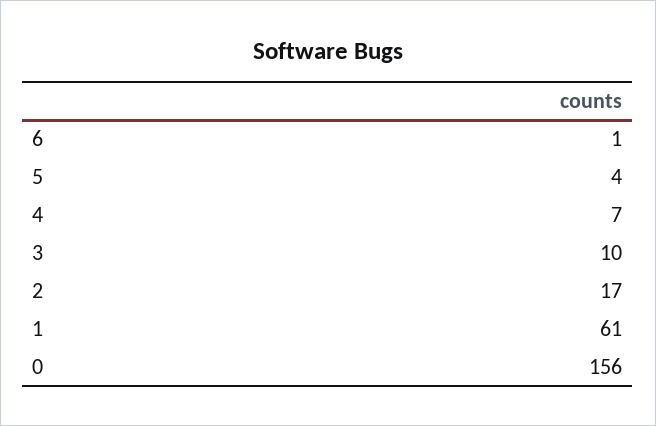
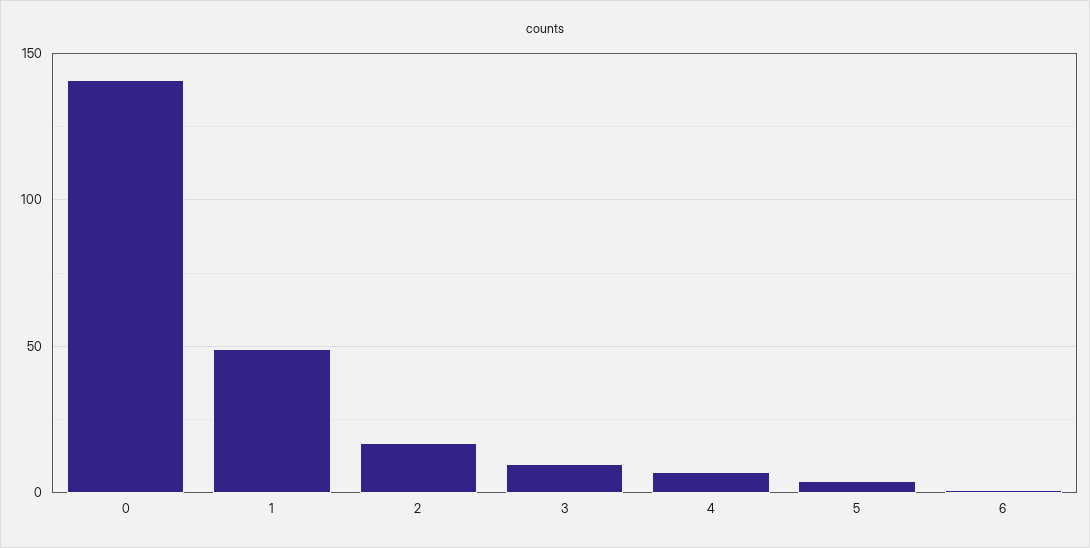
1: 61 -> 50
0: 156 -> 140

